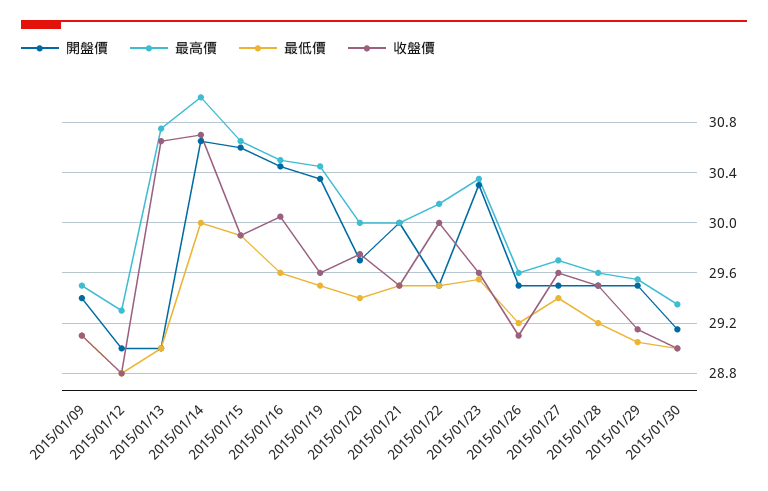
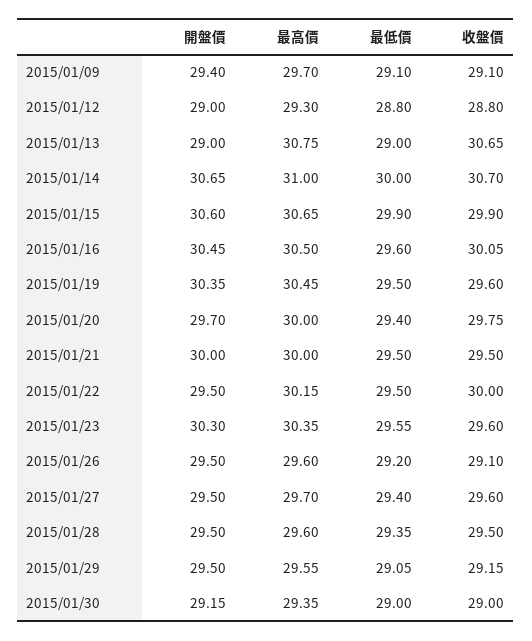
最高價, 2015/01/09: 29.5 -> 29.7
最低價, 2015/01/28: 29.2 -> 29.35

